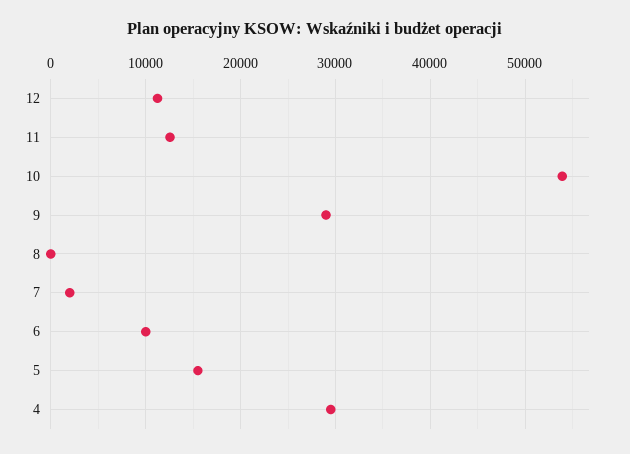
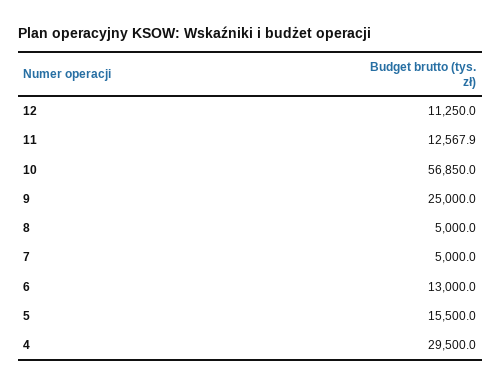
10: 54000 -> 56850
9: 29000 -> 25000
8: 0 -> 5000
7: 2000 -> 5000
6: 10000 -> 13000

